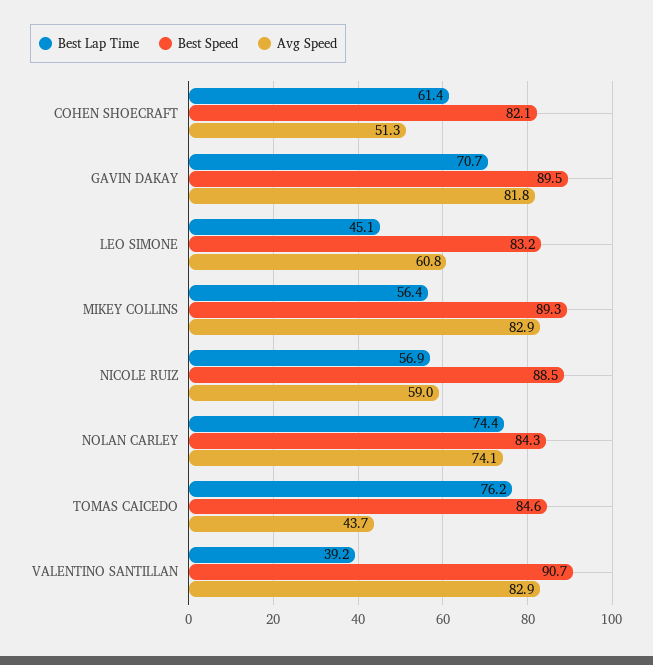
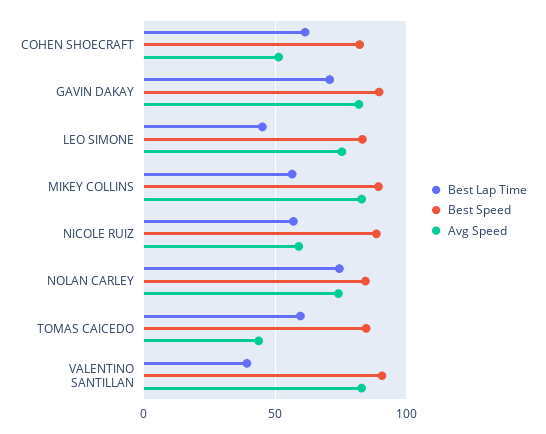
Avg Speed, LEO SIMONE: 60.8 -> 75
Best Lap Time, TOMAS CAICEDO: 76.2 -> 60

